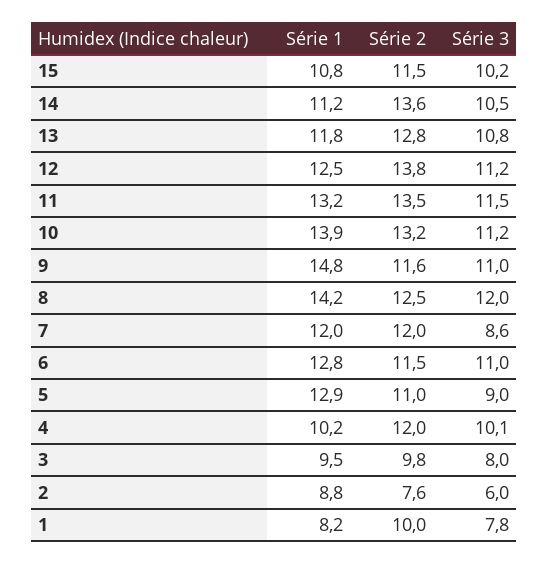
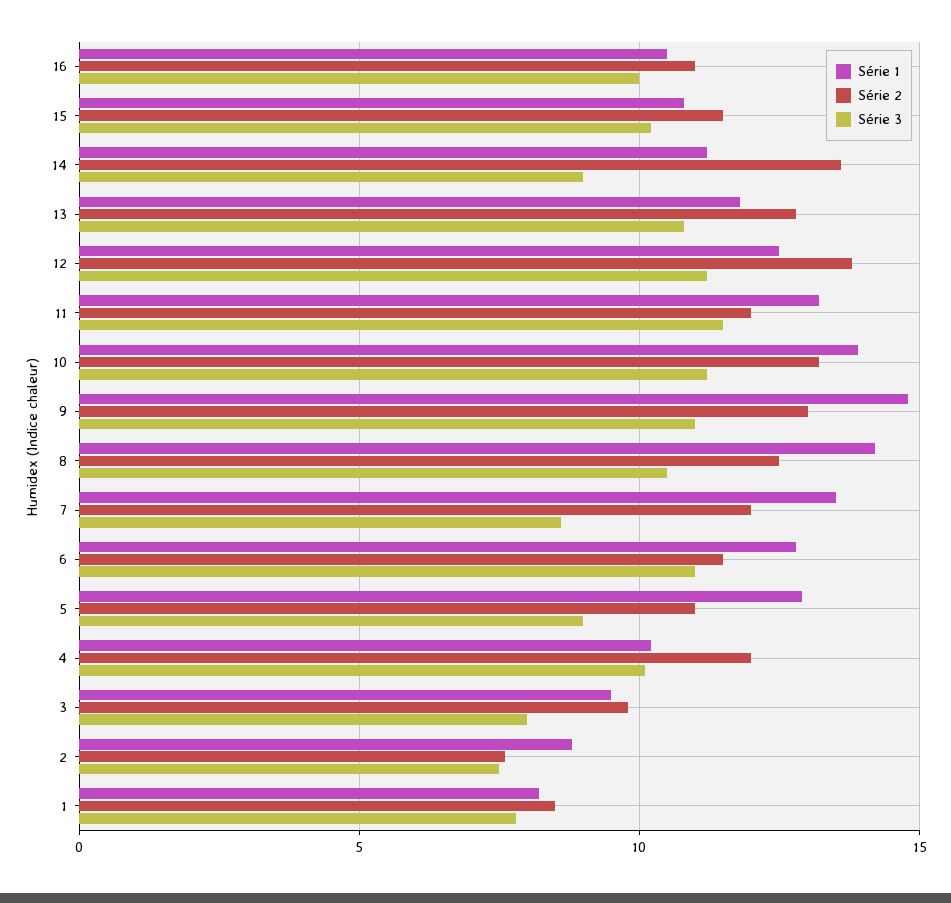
Série 3, 14: 10.5 -> 9
Série 2, 11: 13.5 -> 12
Série 2, 9: 11.6 -> 13
Série 3, 8: 12 -> 10.5
Série 1, 7: 12 -> 13.5
Série 3, 2: 6 -> 7.5
Série 2, 1: 10 -> 8.5
Série 1, 16: none -> 10.5
Série 2, 16: none -> 11
Série 3, 16: none -> 10

